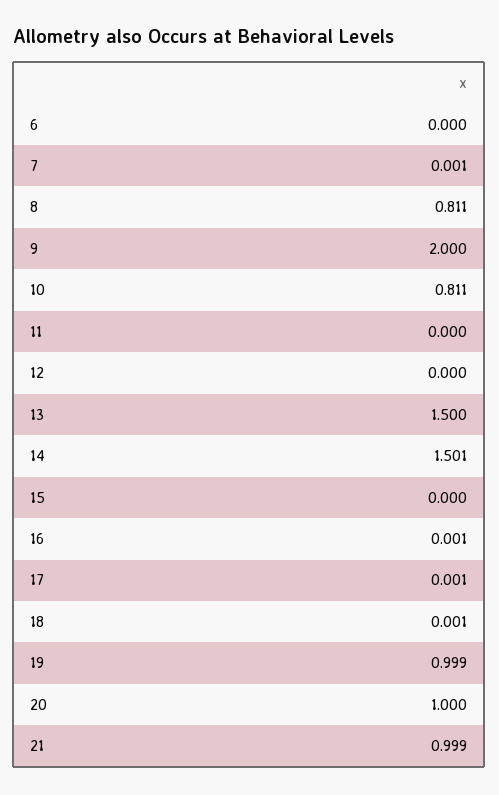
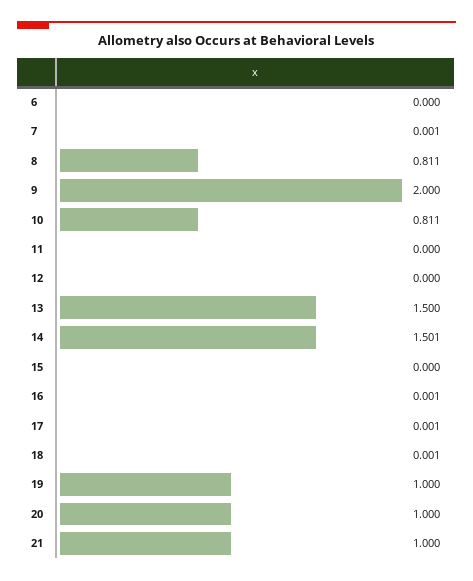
19: 0.999 -> 1
21: 0.999 -> 1

